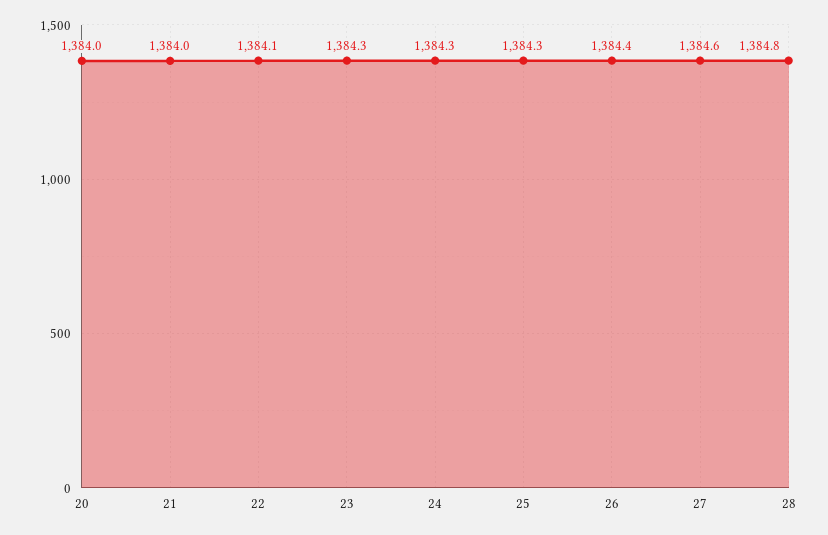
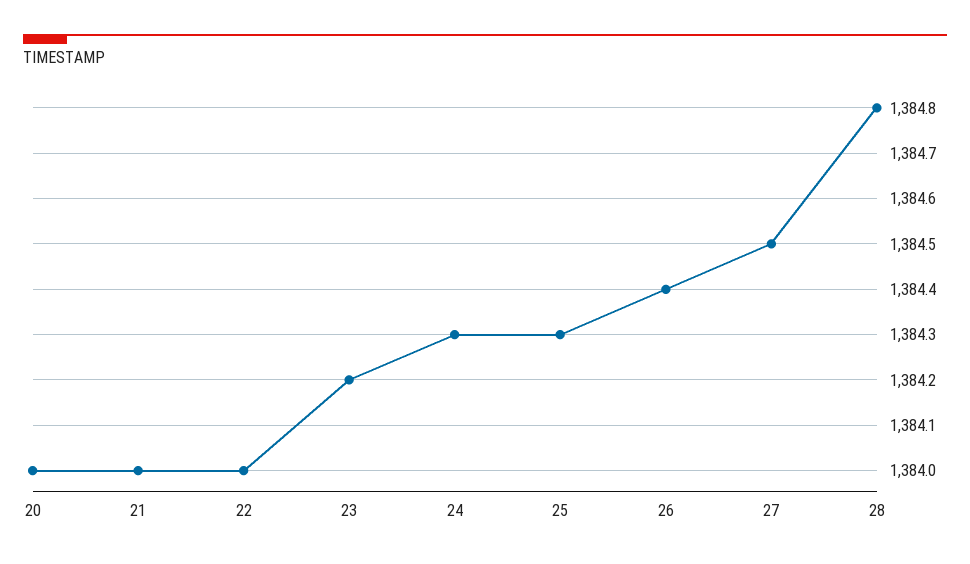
22: 1384.1 -> 1384
23: 1384.3 -> 1384.2
27: 1384.6 -> 1384.5

